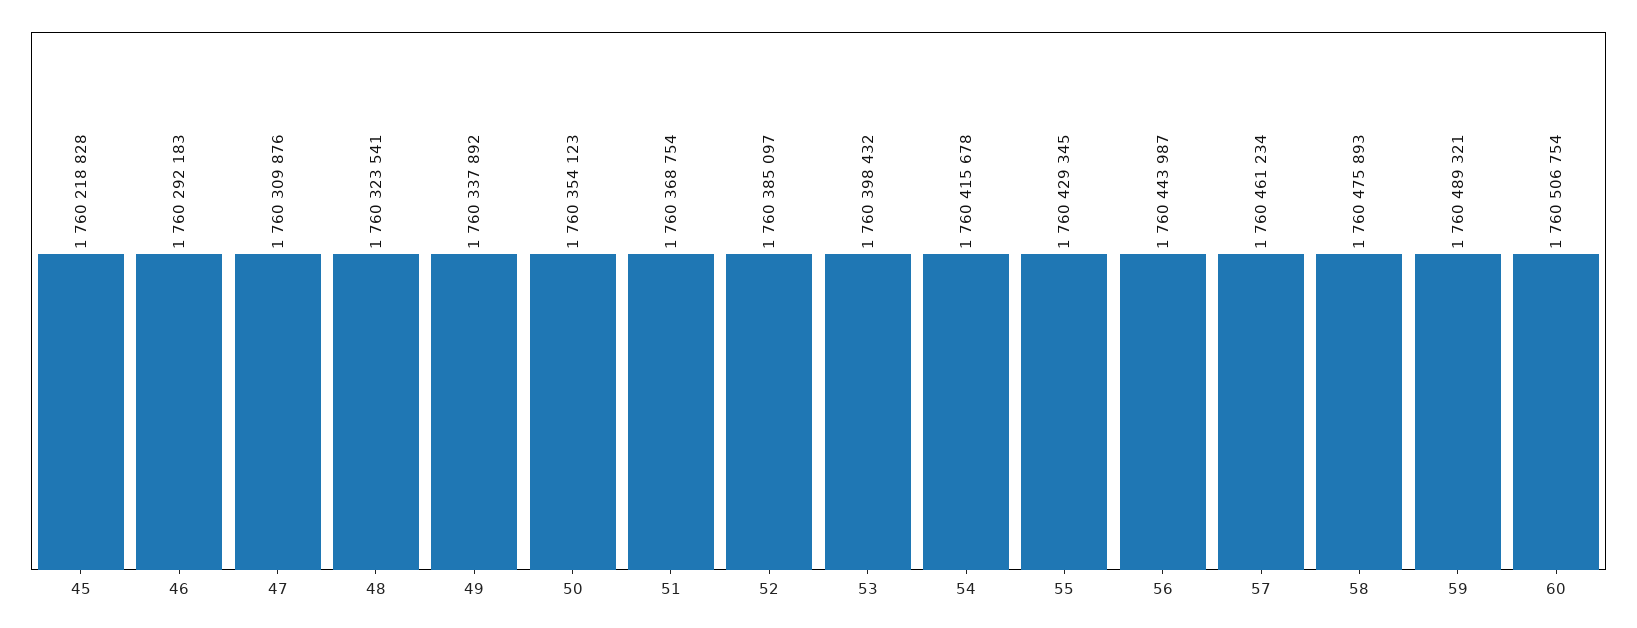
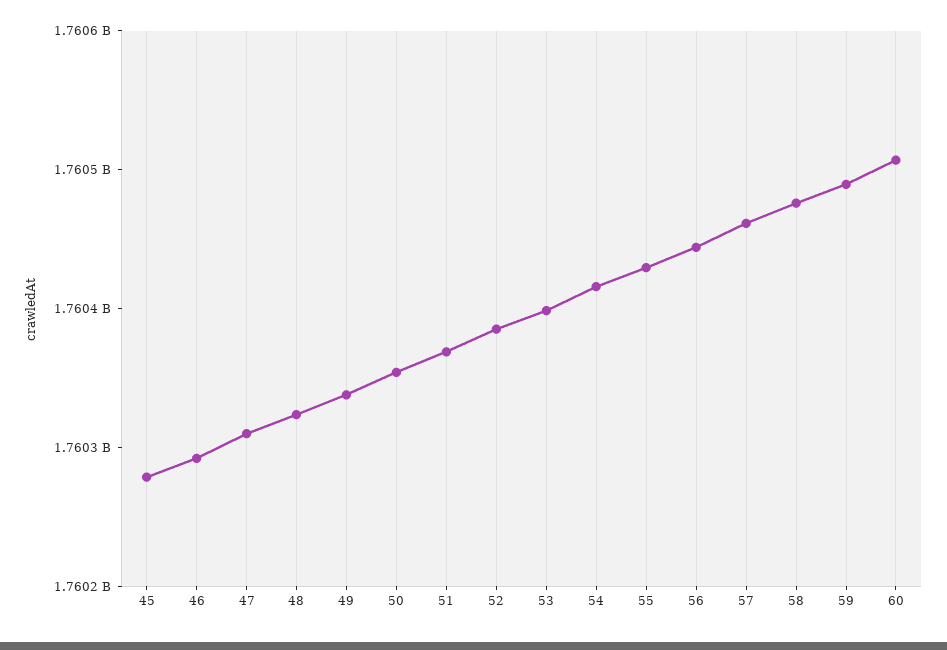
45: 1760218828 -> 1760280000

